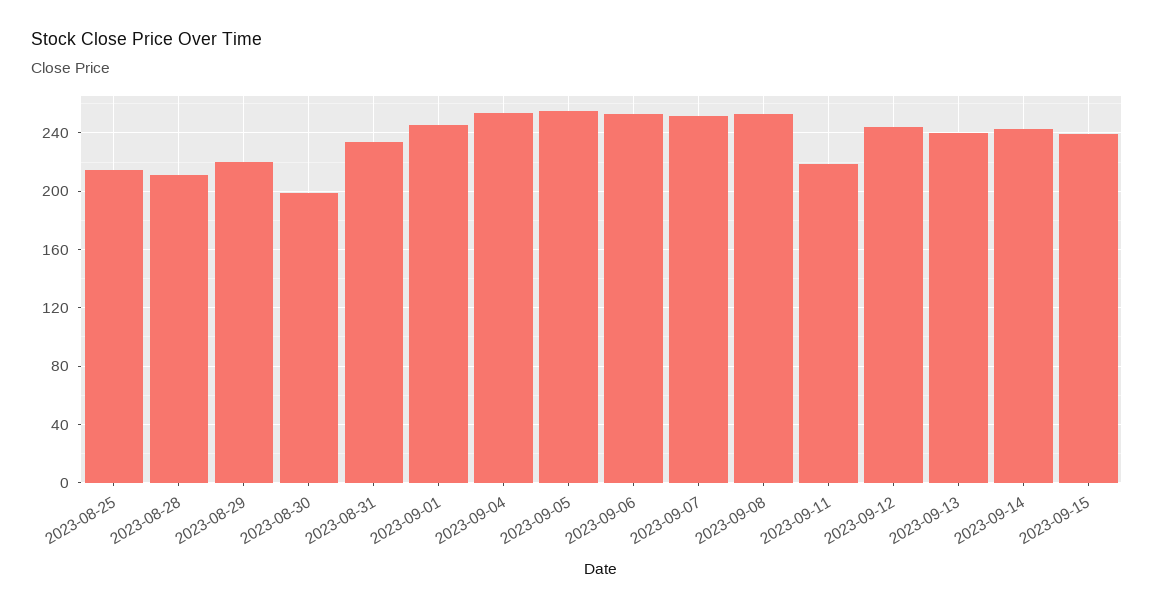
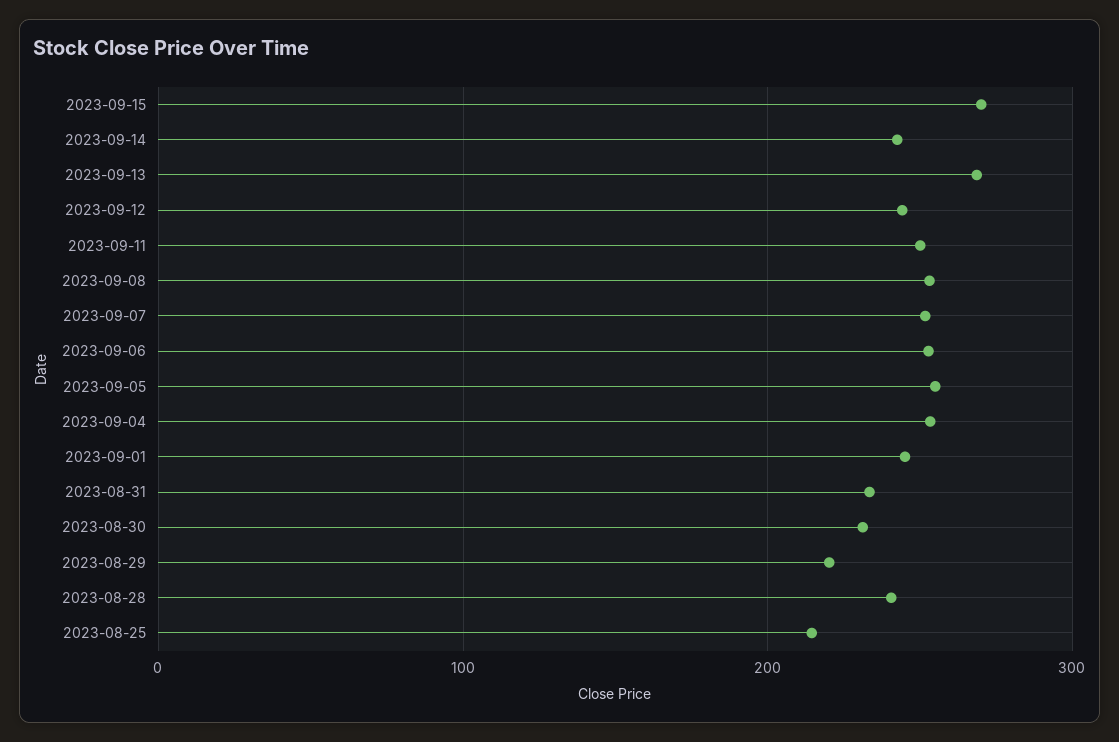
2023-08-28: 210 -> 240
2023-08-30: 200 -> 230
2023-09-11: 220 -> 250
2023-09-13: 240 -> 270
2023-09-15: 240 -> 270

